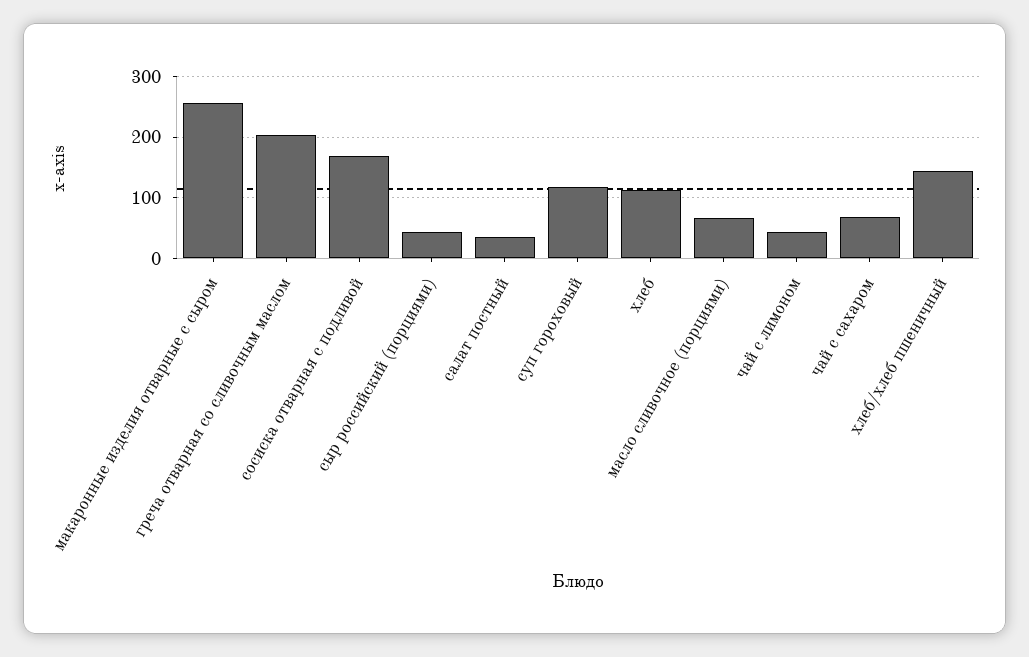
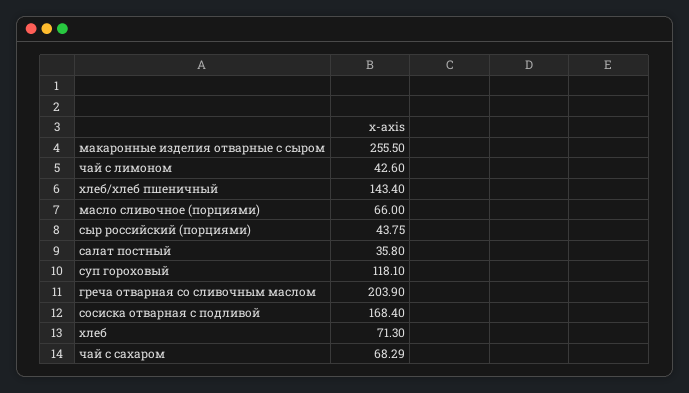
хлеб: 110 -> 71.3

